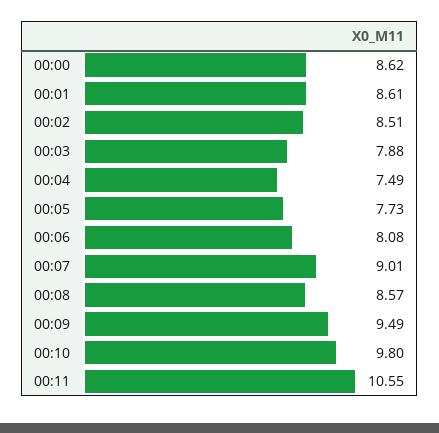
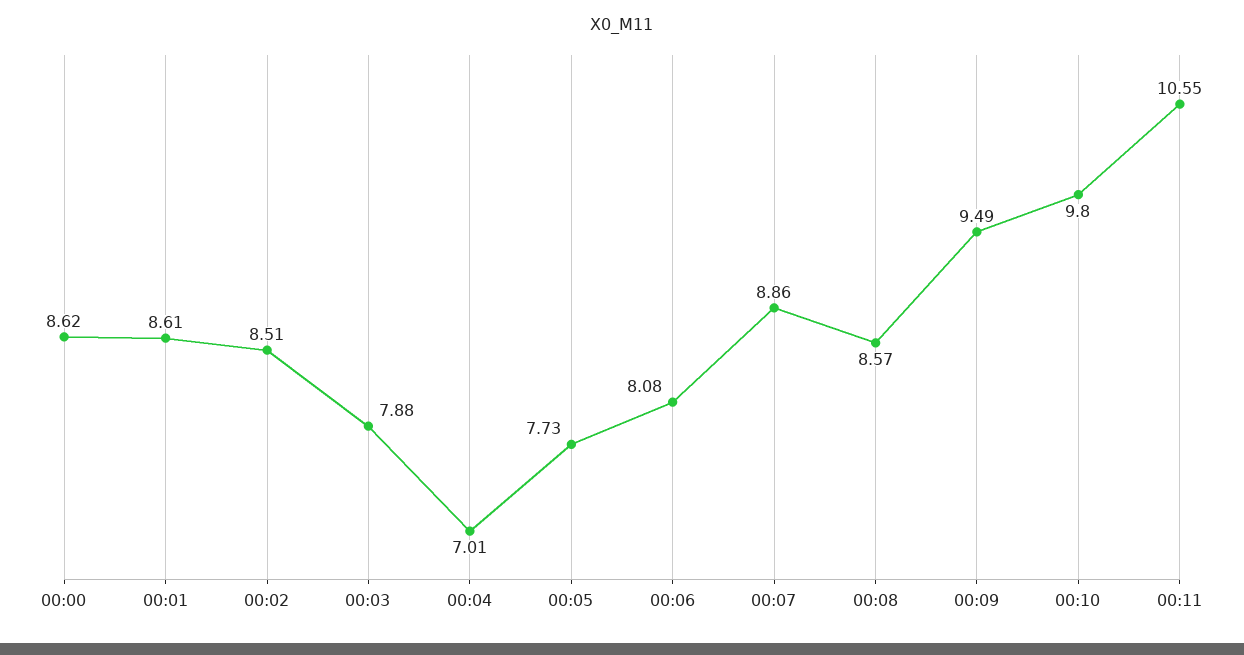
00:04: 7.49 -> 7.01
00:07: 9.01 -> 8.86

